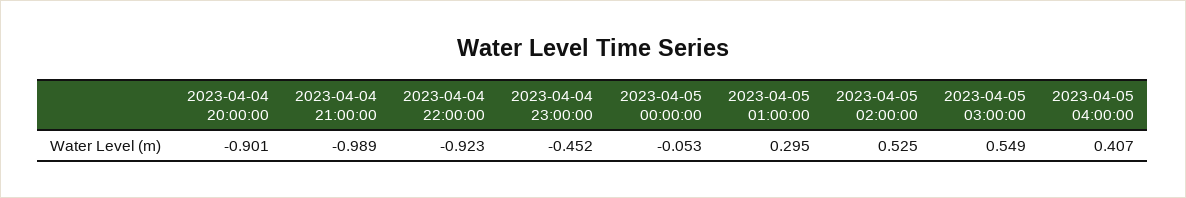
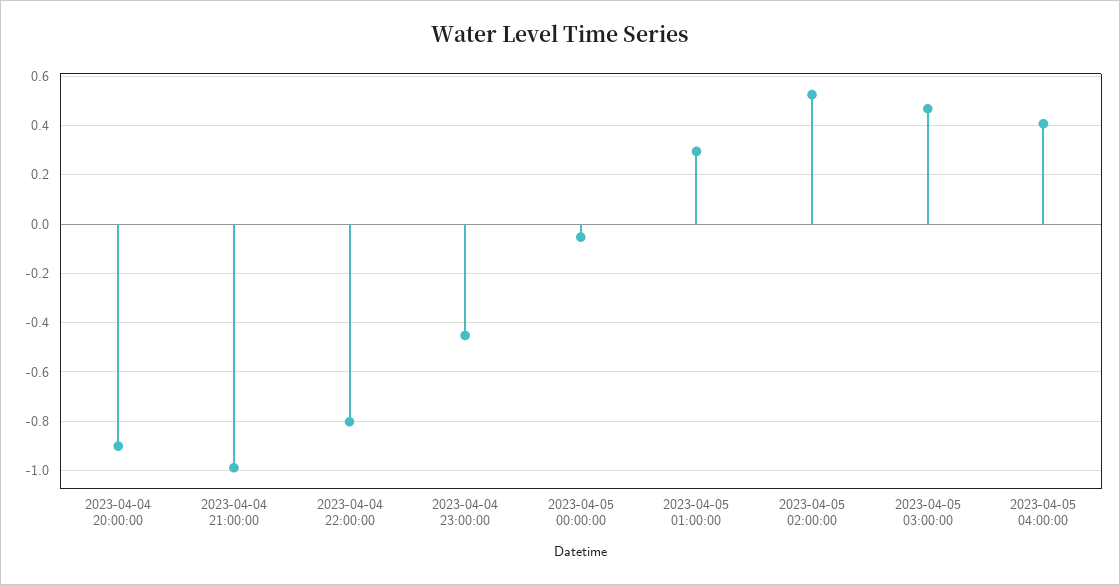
2023-04-04 22:00:00: -0.923 -> -0.8
2023-04-05 03:00:00: 0.549 -> 0.475

